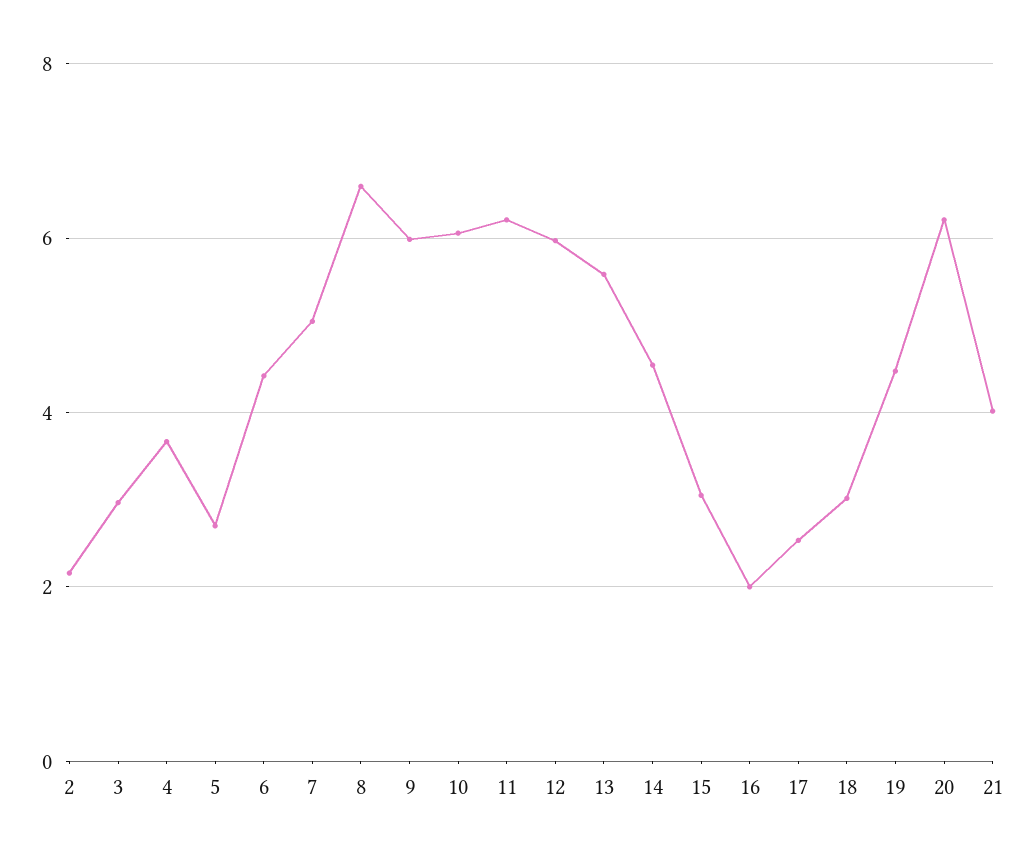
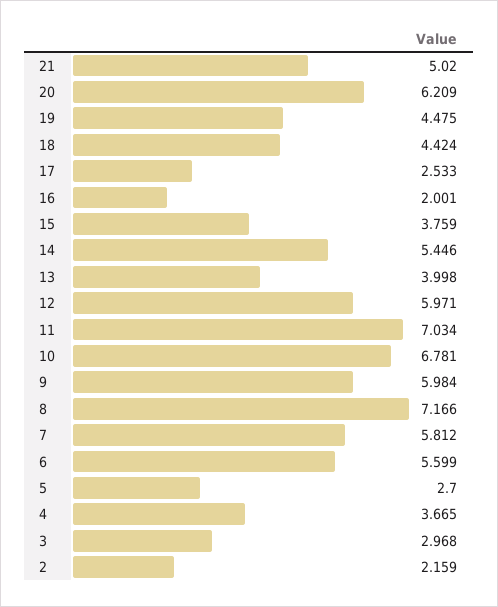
6: 4.4 -> 5.599
7: 5 -> 5.812
8: 6.6 -> 7.166
10: 6 -> 6.781
11: 6.2 -> 7.034
13: 5.6 -> 3.998
14: 4.6 -> 5.446
15: 3 -> 3.759
18: 3 -> 4.424
21: 4 -> 5.02

